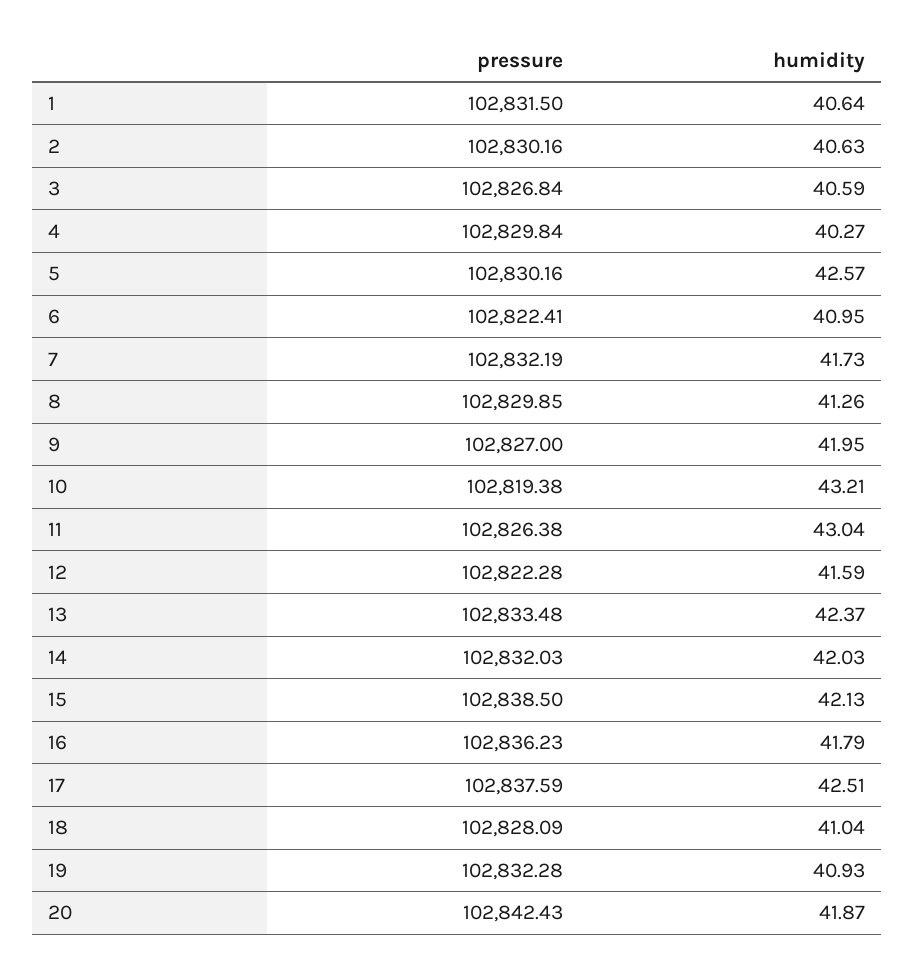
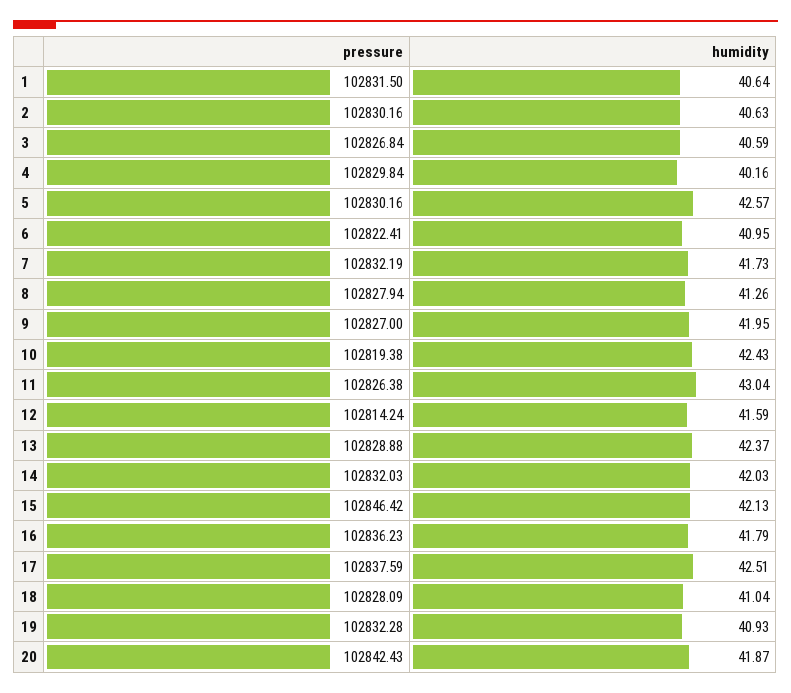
humidity, 4: 40.27 -> 40.16
pressure, 8: 102829.85 -> 102827.94
humidity, 10: 43.21 -> 42.43
pressure, 12: 102822.28 -> 102814.24
pressure, 13: 102833.48 -> 102828.88
pressure, 15: 102838.5 -> 102846.42

